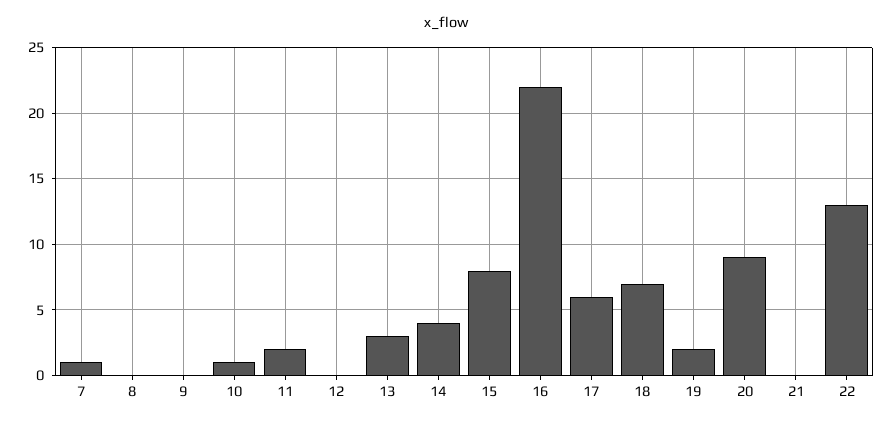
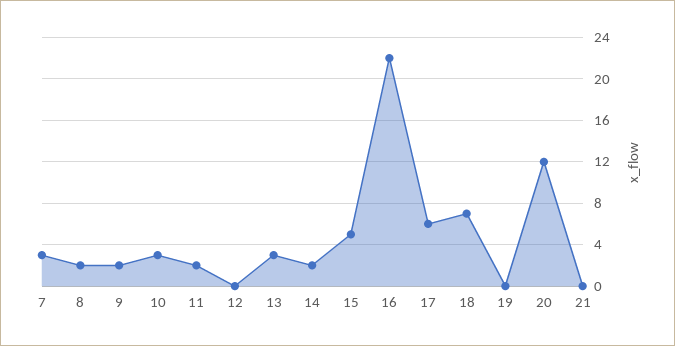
7: 1 -> 3
8: 0 -> 2
9: 0 -> 2
10: 1 -> 3
14: 4 -> 2
15: 8 -> 5
19: 2 -> 0
20: 9 -> 12
22: 13 -> none

